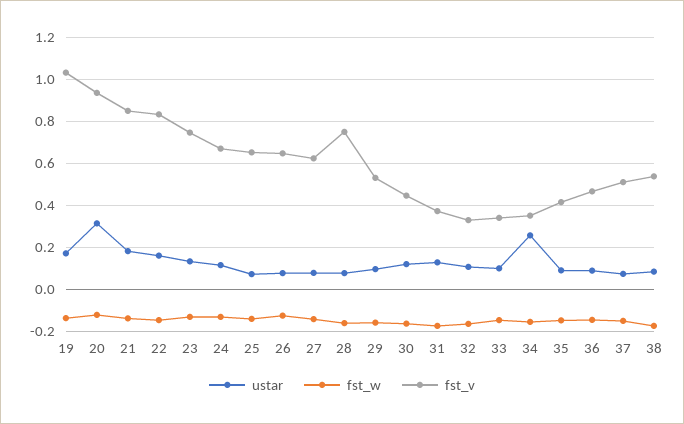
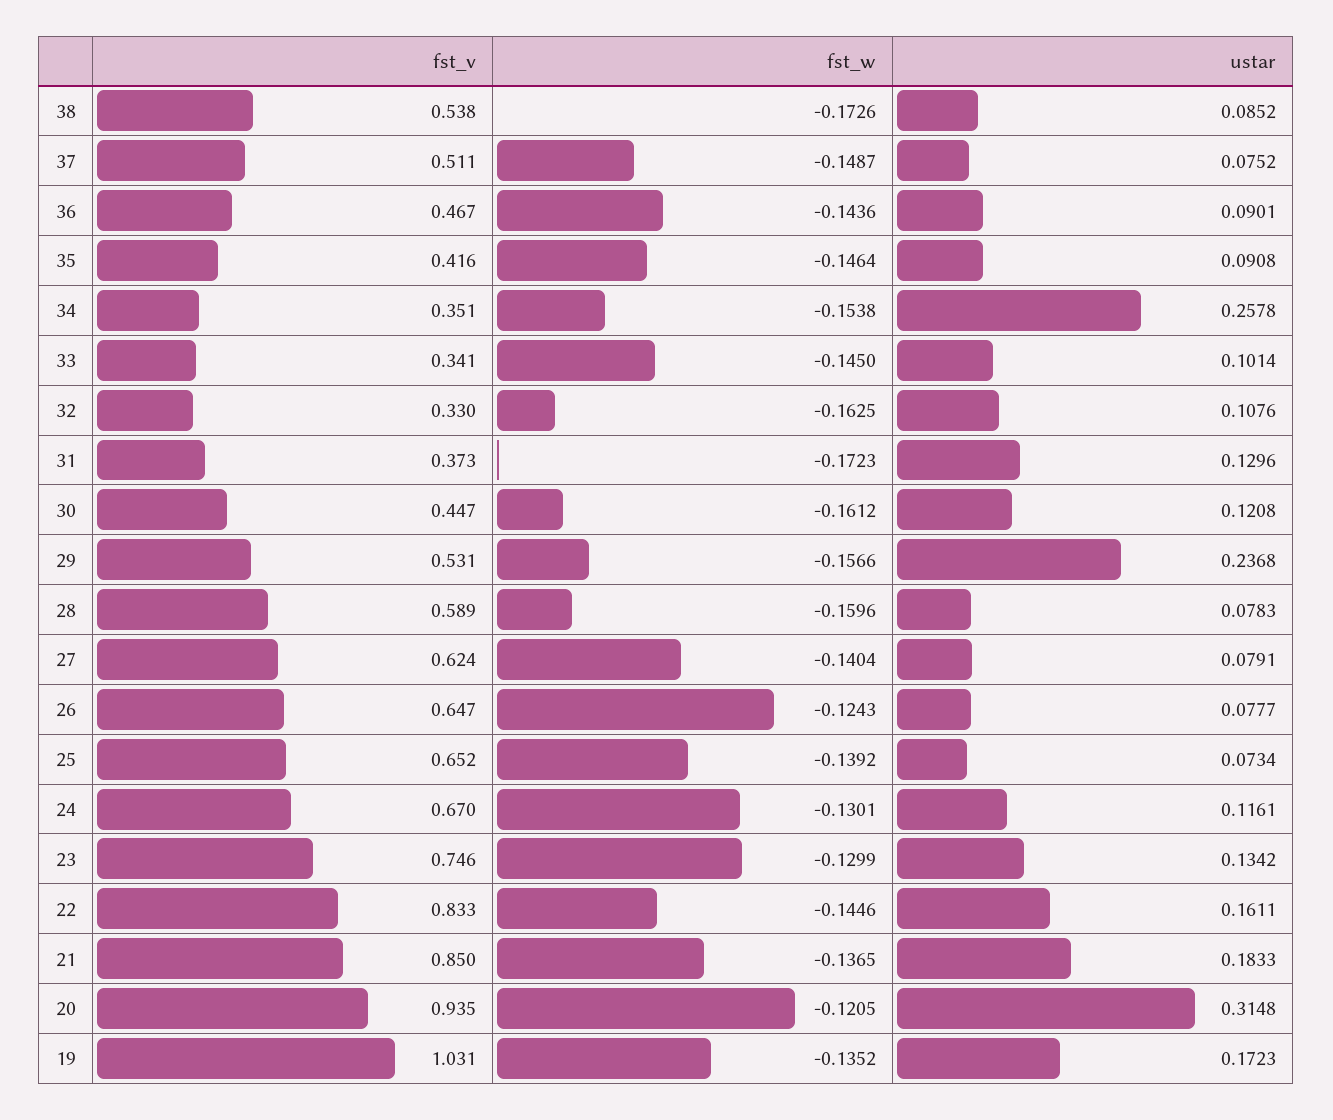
fst_v, 28: 0.75 -> 0.589
ustar, 29: 0.1 -> 0.2368

